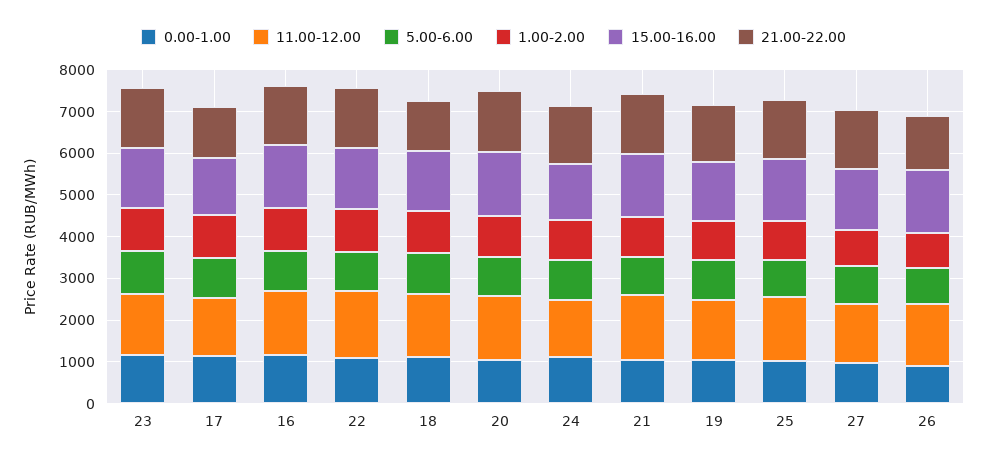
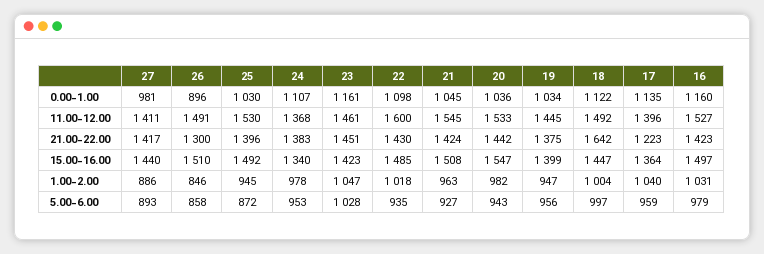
21.00-22.00, 18: 1200 -> 1642

